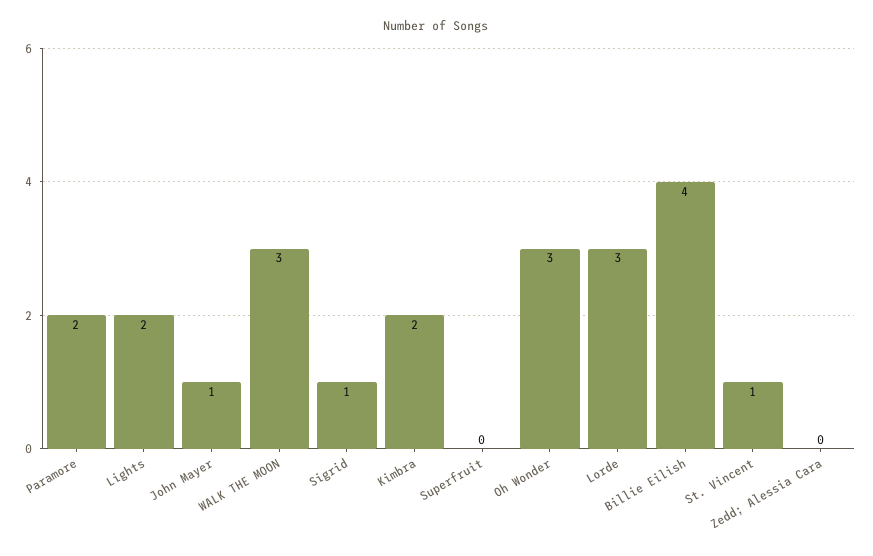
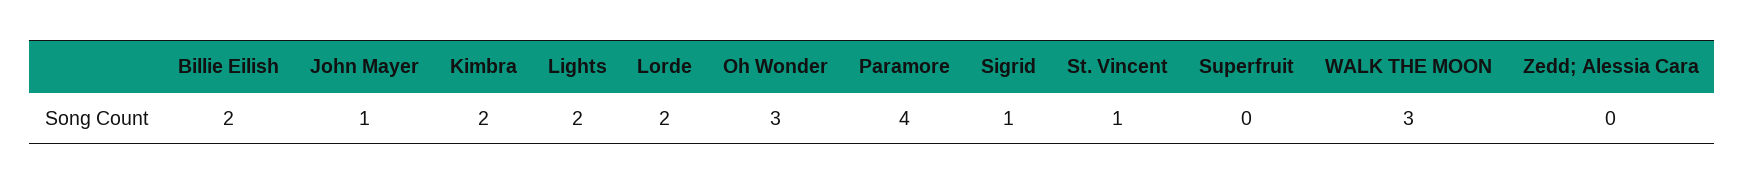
Paramore: 2 -> 4
Lorde: 3 -> 2
Billie Eilish: 4 -> 2

